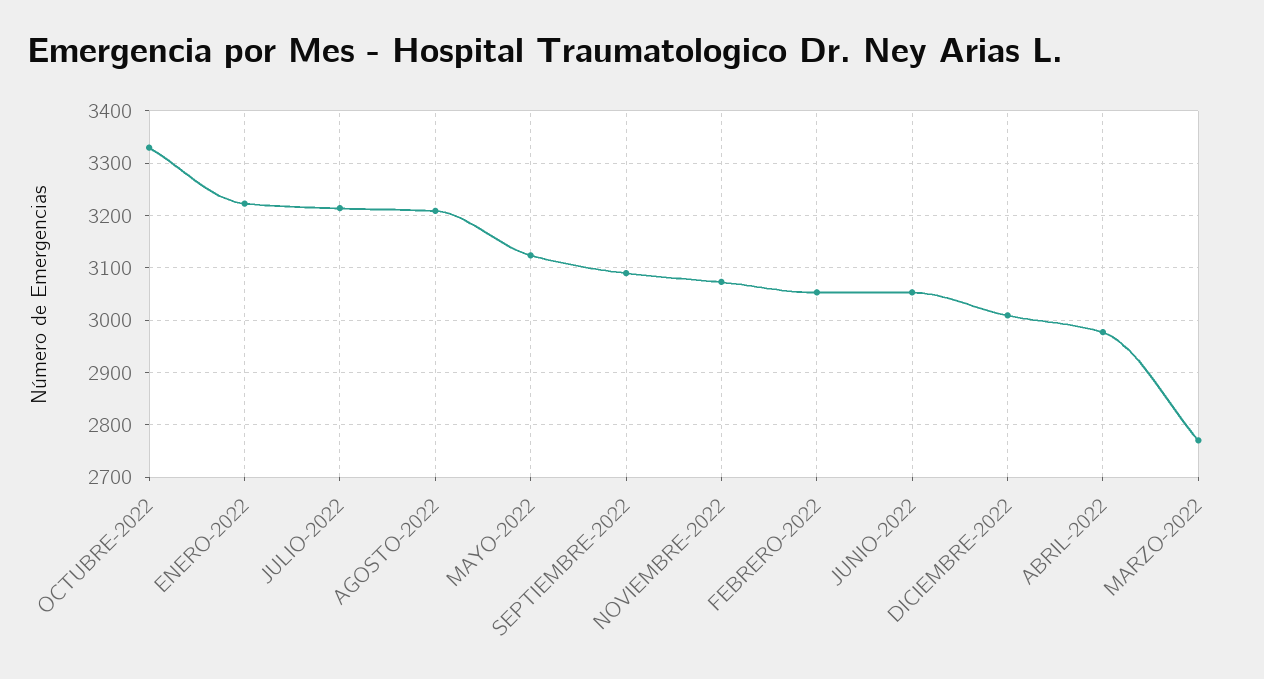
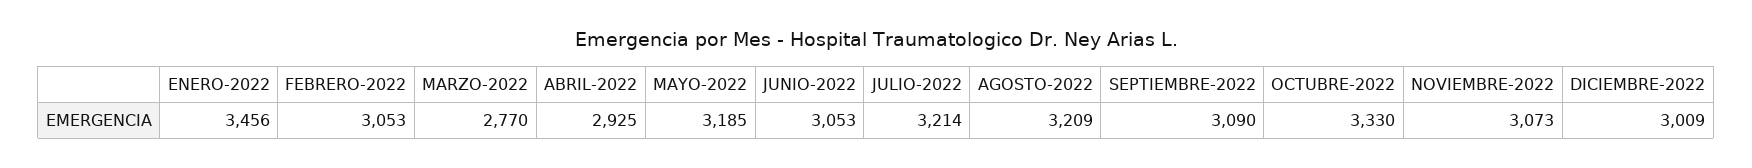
ENERO-2022: 3220 -> 3456
MAYO-2022: 3120 -> 3185
ABRIL-2022: 2980 -> 2925

